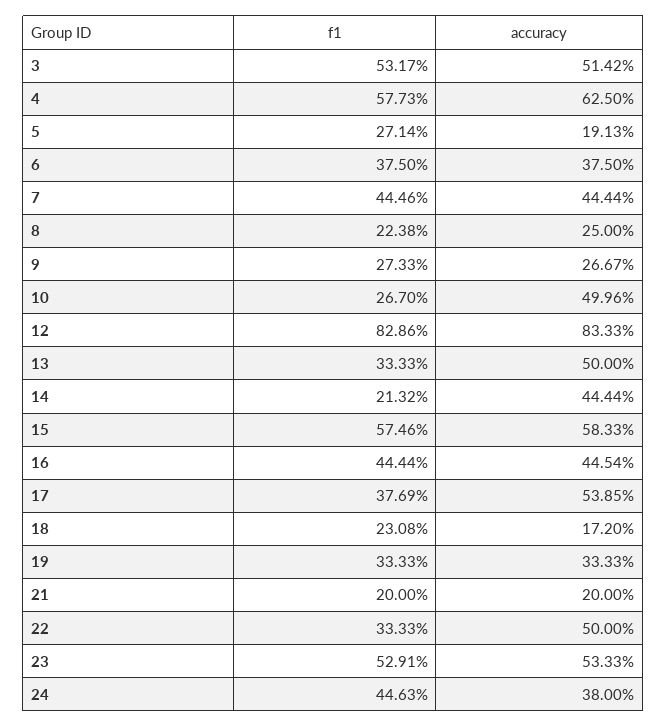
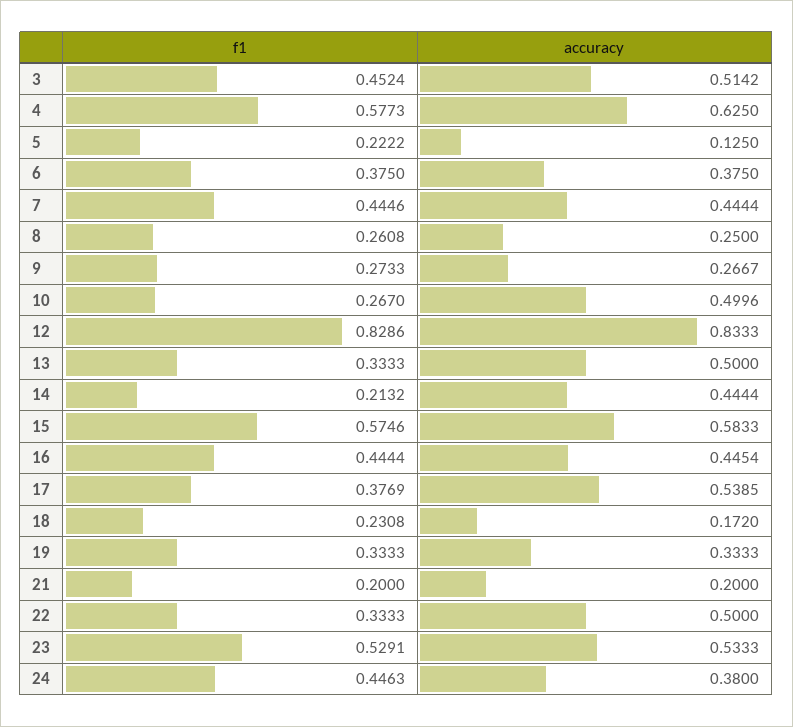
f1, 3: 0.5317 -> 0.4524
f1, 5: 0.2714 -> 0.2222
accuracy, 5: 0.1913 -> 0.125
f1, 8: 0.2238 -> 0.2608

